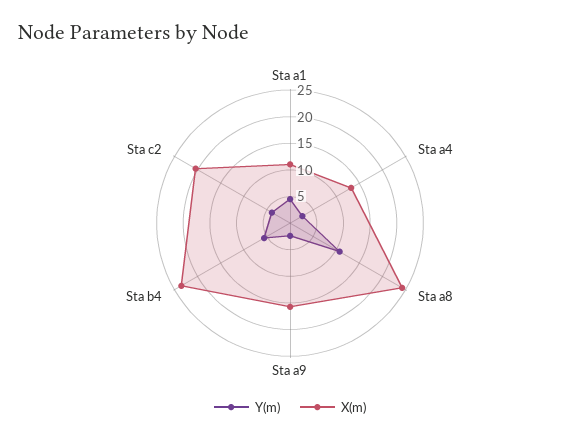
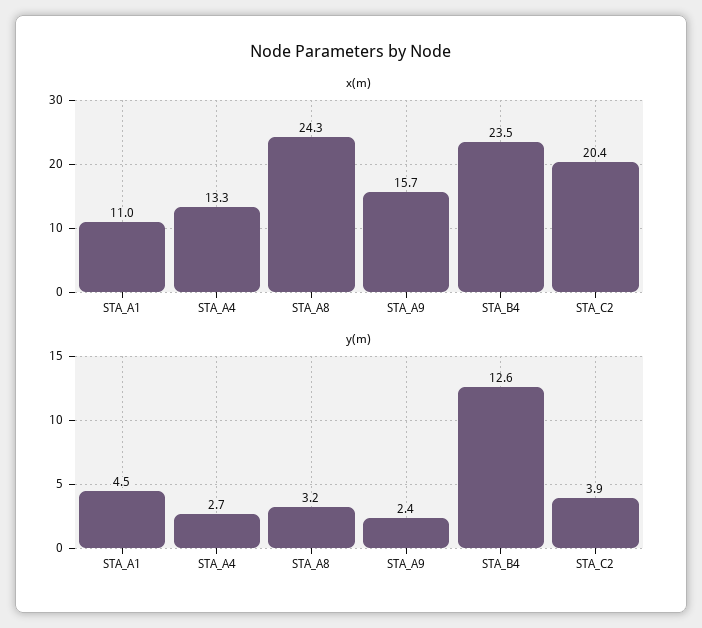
Y(m), Sta a8: 10 -> 3.2
Y(m), Sta b4: 5 -> 12.6

